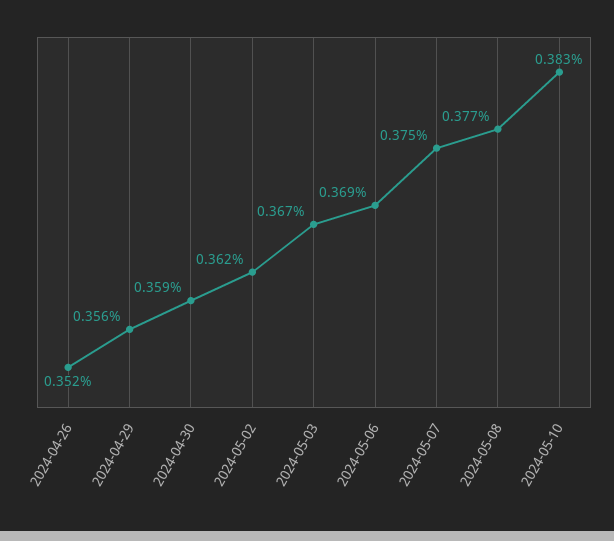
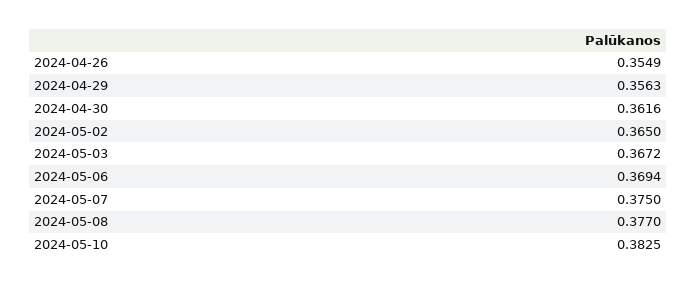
2024-04-26: 0.352 -> 0.3549
2024-04-30: 0.359 -> 0.3616
2024-05-02: 0.362 -> 0.365

